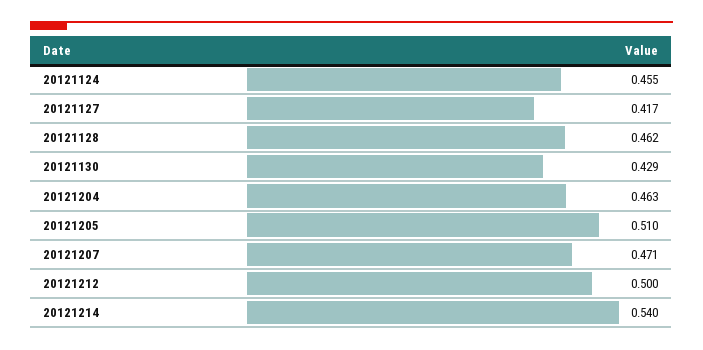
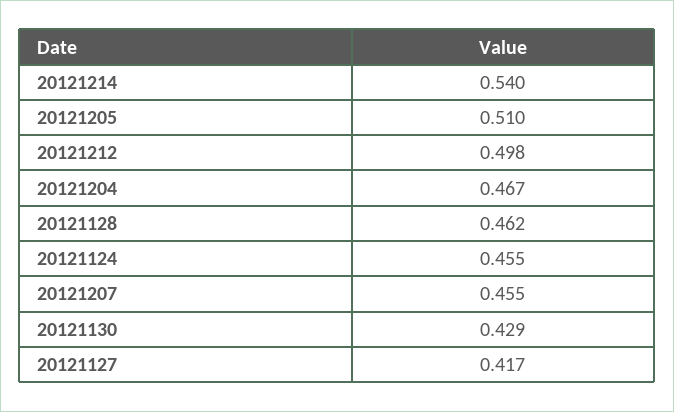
20121204: 0.463 -> 0.467
20121207: 0.471 -> 0.455
20121212: 0.5 -> 0.498

